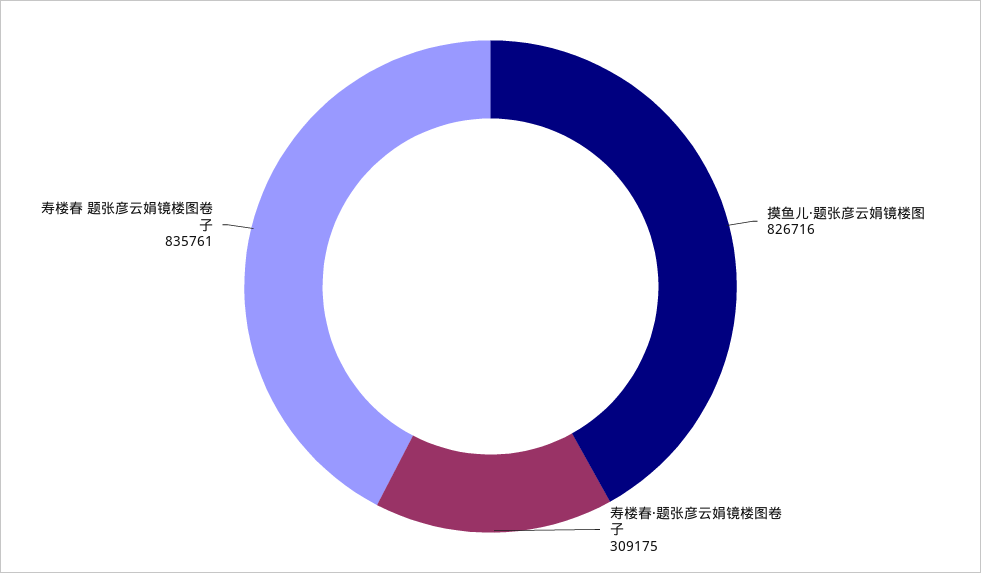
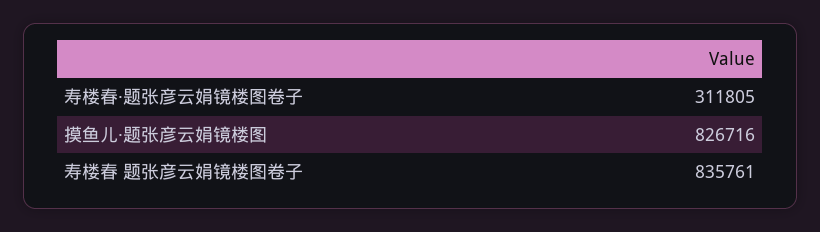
寿楼春·题张彦云娟镜楼图卷子: 309175 -> 311805

